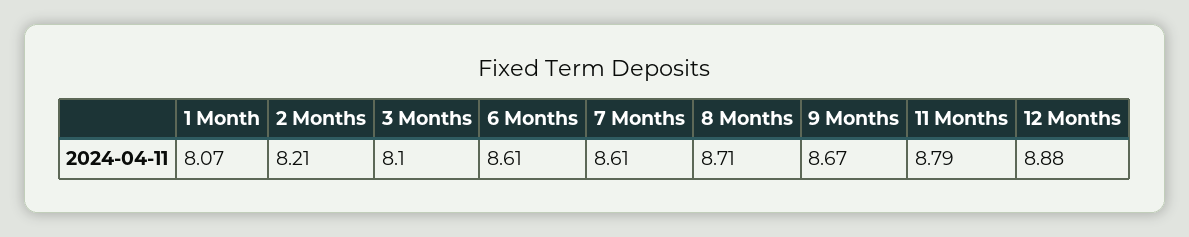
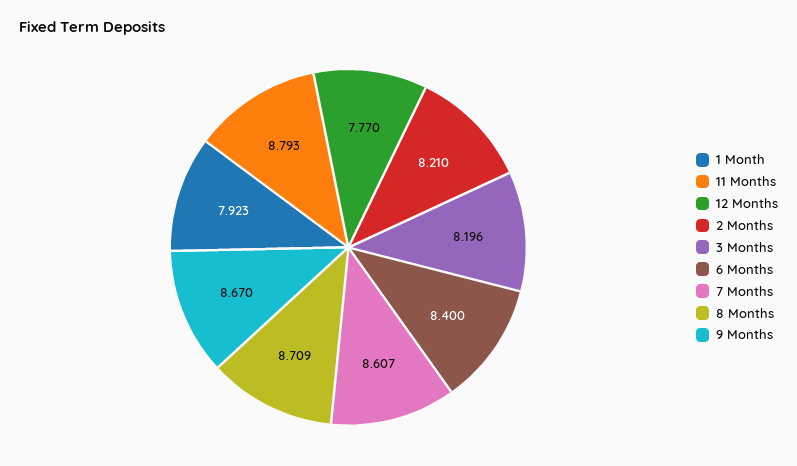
1 Month: 8.07 -> 7.923
3 Months: 8.1 -> 8.196
6 Months: 8.61 -> 8.4
12 Months: 8.88 -> 7.77

